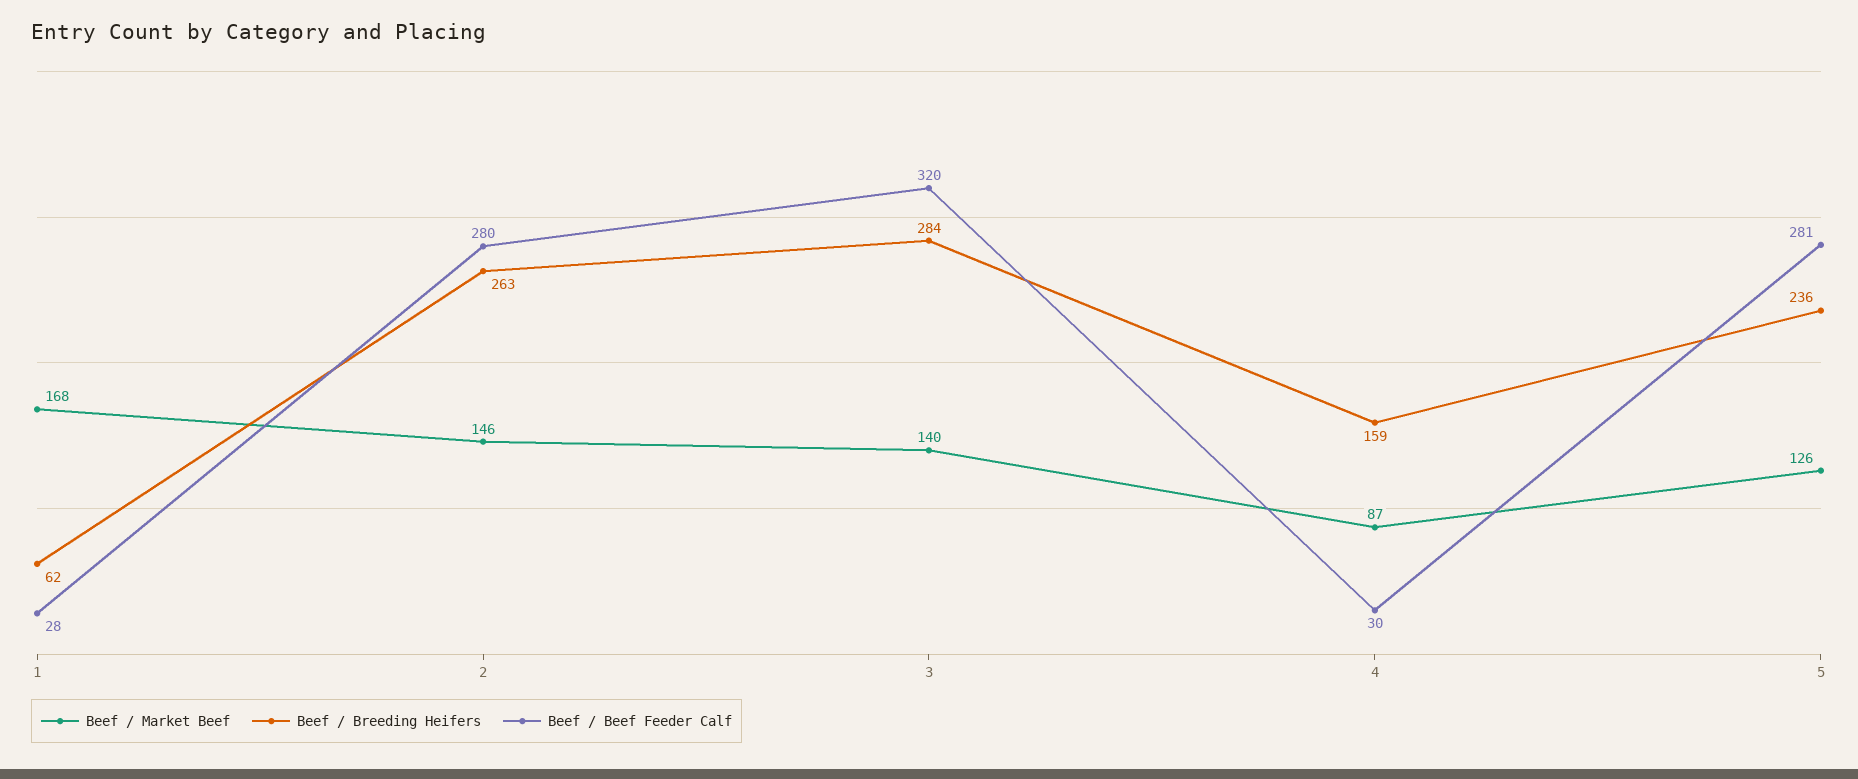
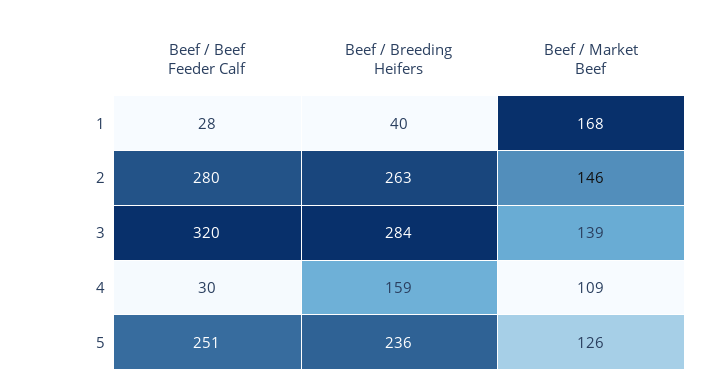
Beef / Breeding Heifers, 1: 62 -> 40
Beef / Market Beef, 3: 140 -> 139
Beef / Market Beef, 4: 87 -> 109
Beef / Beef Feeder Calf, 5: 281 -> 251

